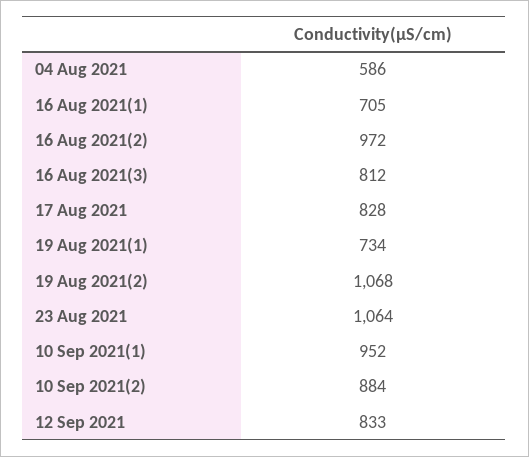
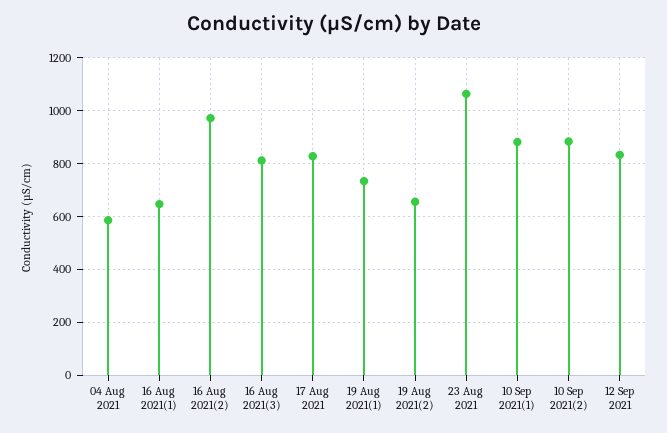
16 Aug 2021(1): 705 -> 650
19 Aug 2021(2): 1068 -> 650
10 Sep 2021(1): 952 -> 875

